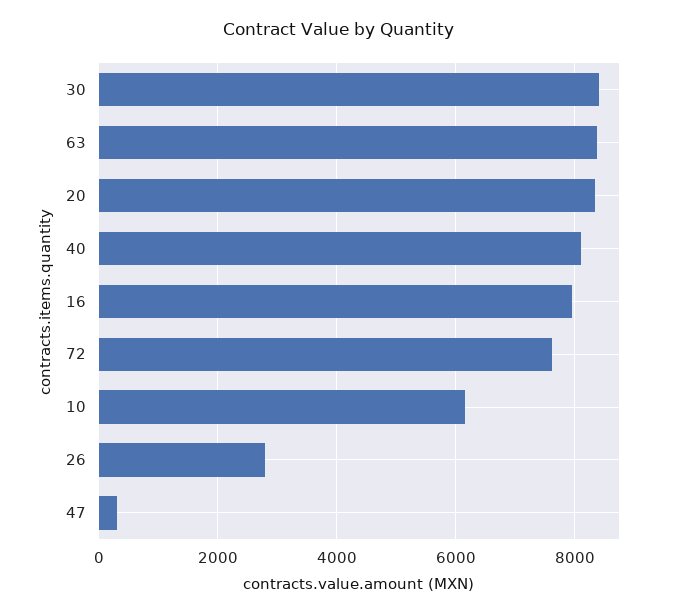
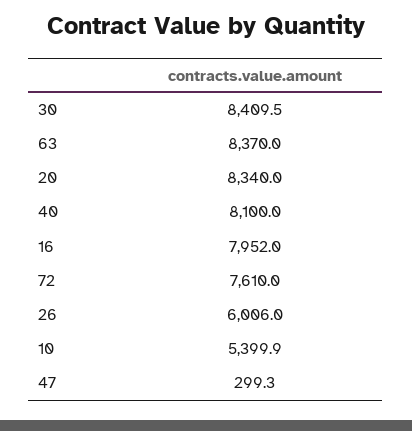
10: 6200 -> 5399.9
26: 2800 -> 6006

